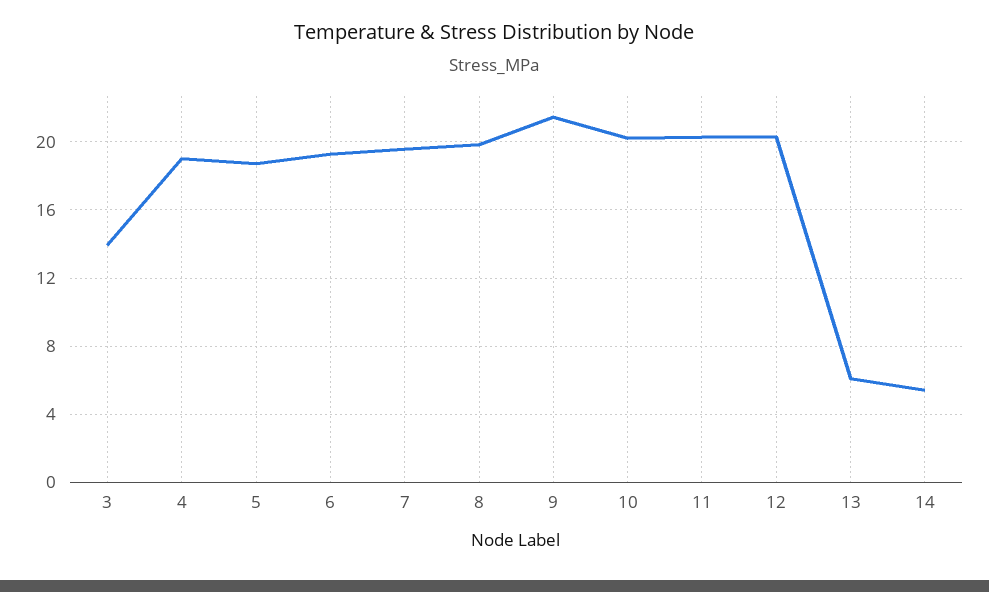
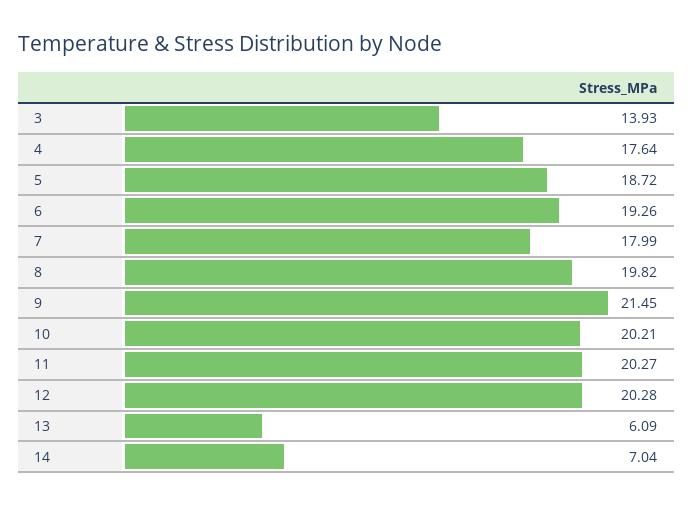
4: 19 -> 17.64
7: 19.5 -> 17.99
14: 5.5 -> 7.04

